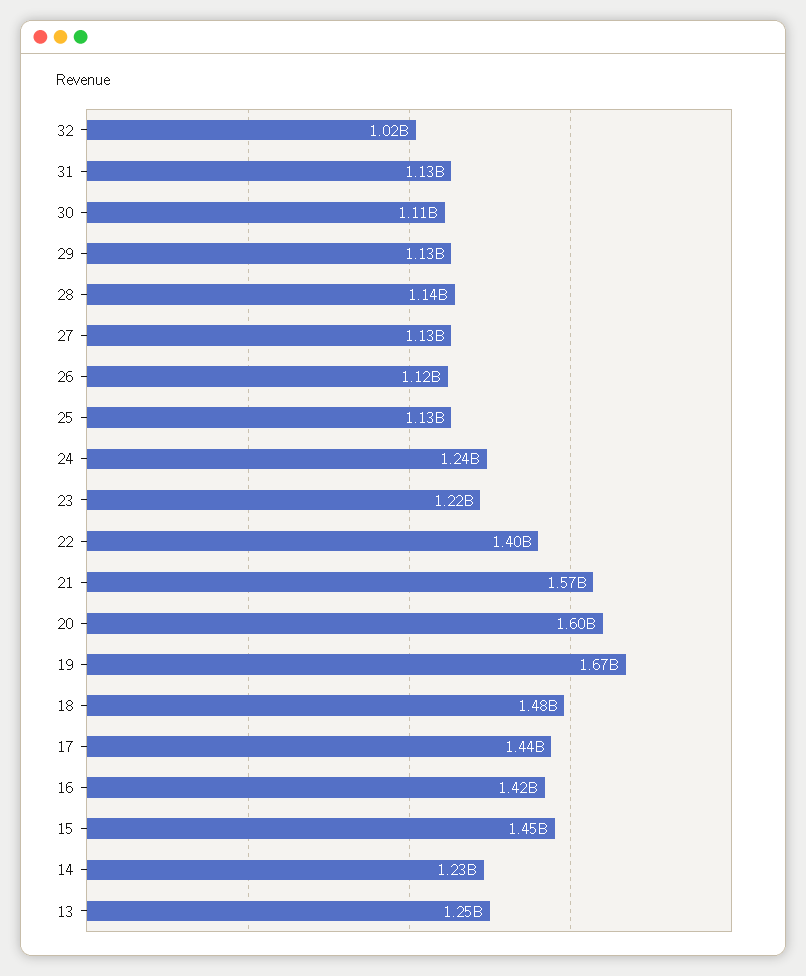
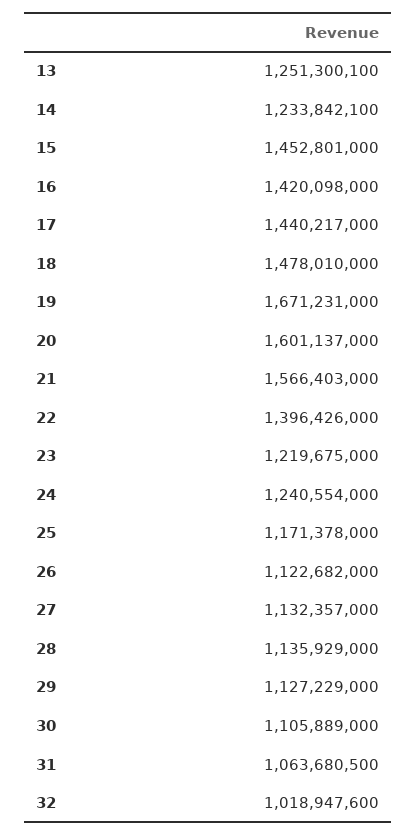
31: 1130000000 -> 1063680500
25: 1130000000 -> 1171378000

